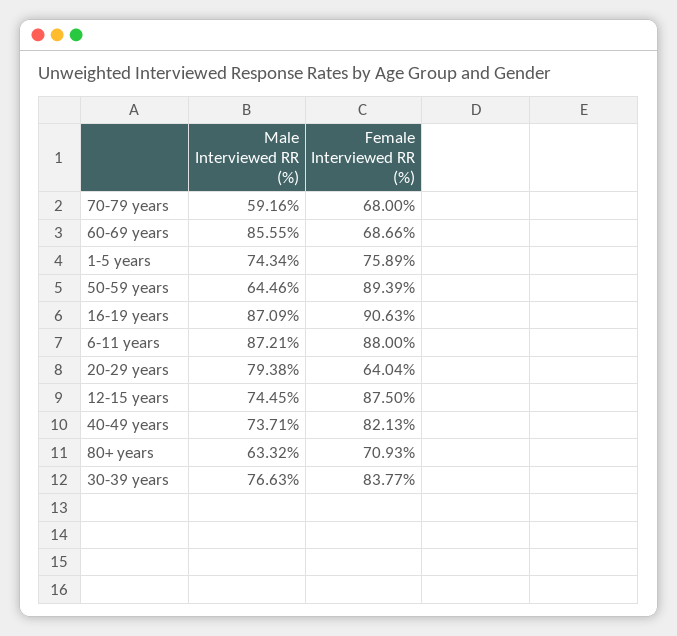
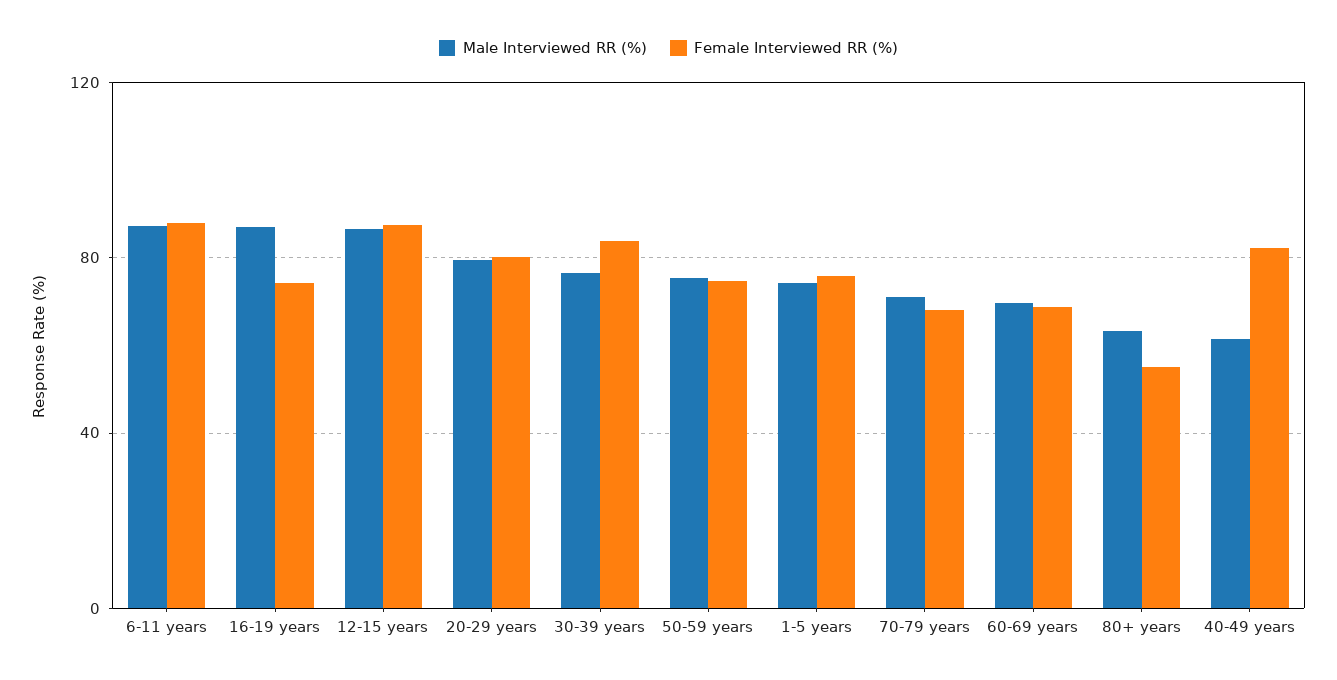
Male Interviewed RR (%), 70-79 years: 59.16 -> 70
Male Interviewed RR (%), 60-69 years: 85.55 -> 70
Male Interviewed RR (%), 50-59 years: 64.46 -> 75
Female Interviewed RR (%), 50-59 years: 89.39 -> 75
Female Interviewed RR (%), 16-19 years: 90.63 -> 75
Female Interviewed RR (%), 20-29 years: 64.04 -> 80
Male Interviewed RR (%), 12-15 years: 74.45 -> 85
Male Interviewed RR (%), 40-49 years: 73.71 -> 60
Female Interviewed RR (%), 80+ years: 70.93 -> 55

